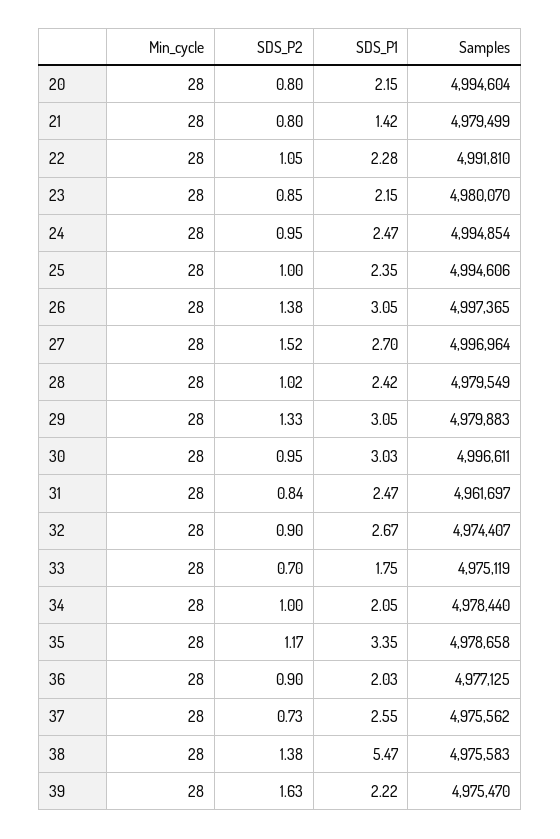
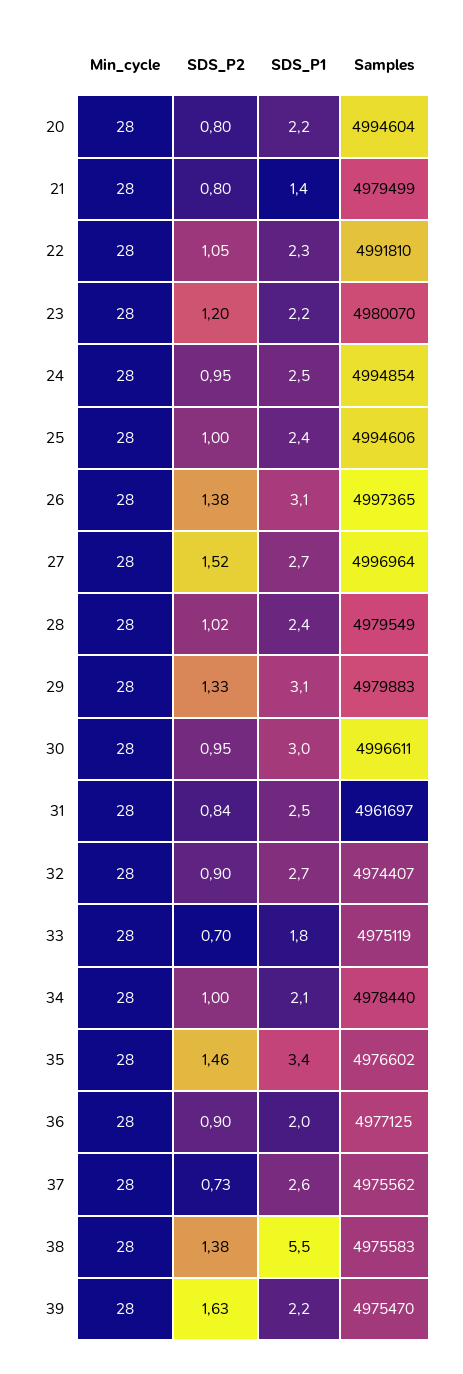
SDS_P2, 23: 0.85 -> 1.2
SDS_P2, 35: 1.17 -> 1.46
Samples, 35: 4978658 -> 4976602

